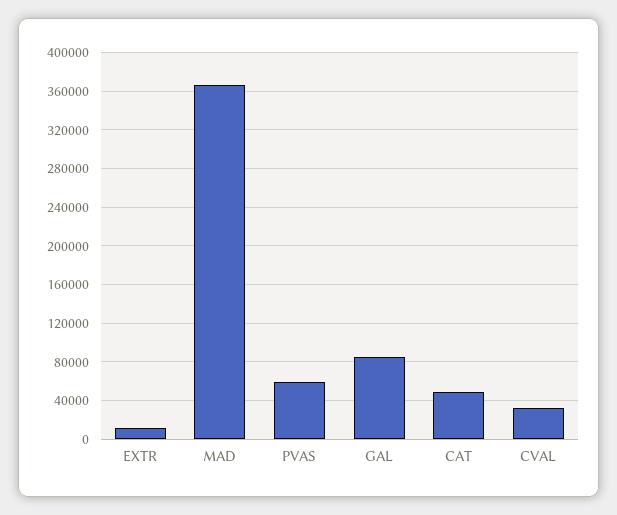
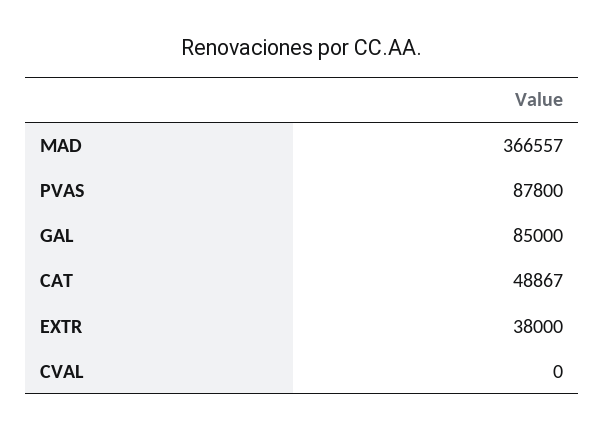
EXTR: 10000 -> 38000
PVAS: 60000 -> 87800
CVAL: 30000 -> 0

